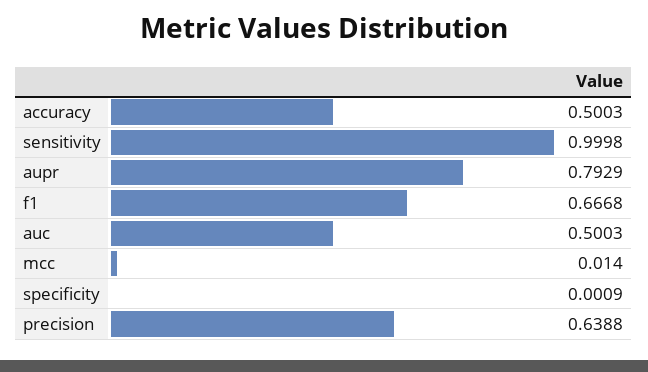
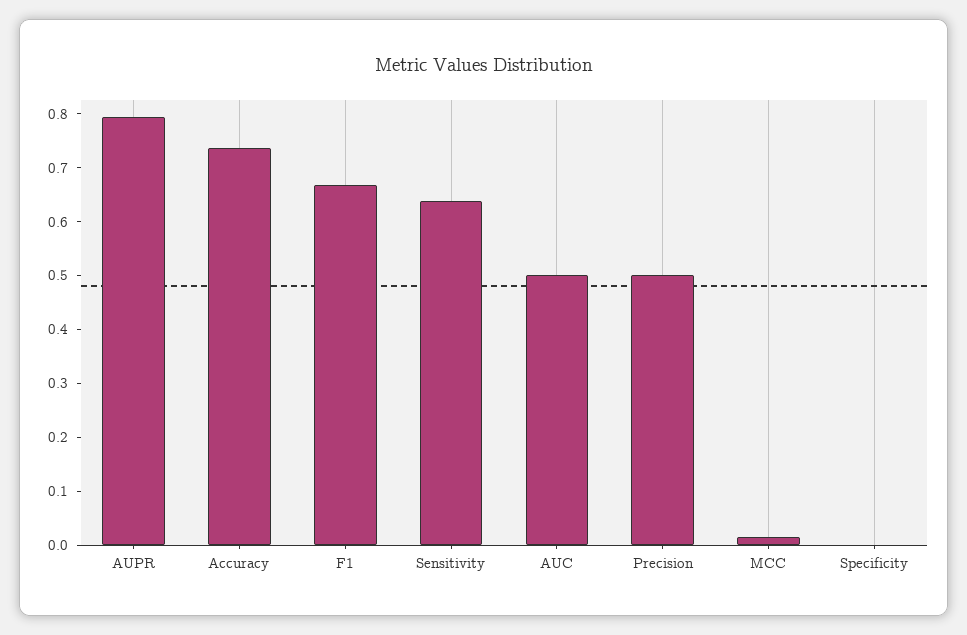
accuracy: 0.5003 -> 0.74
sensitivity: 0.9998 -> 0.64
precision: 0.6388 -> 0.5

